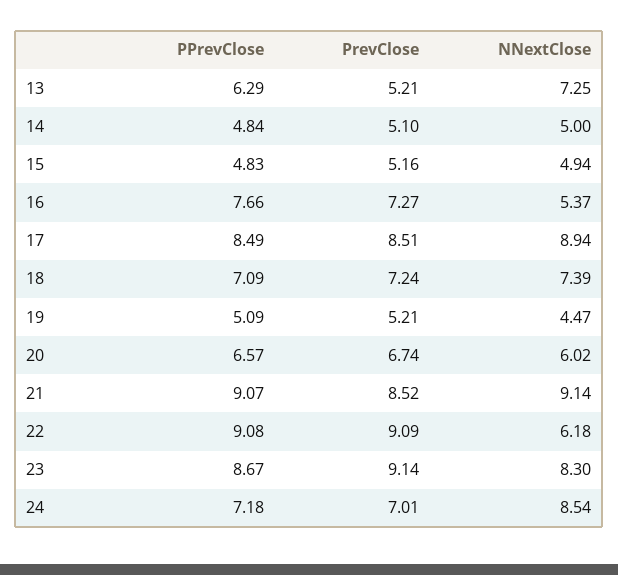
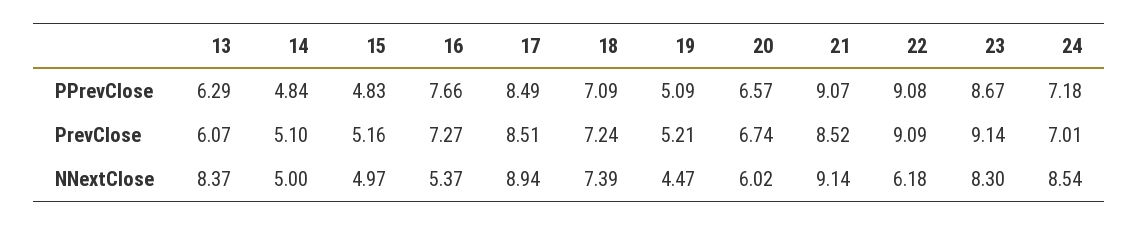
PrevClose, 13: 5.21 -> 6.07
NNextClose, 13: 7.25 -> 8.37
NNextClose, 15: 4.94 -> 4.97

